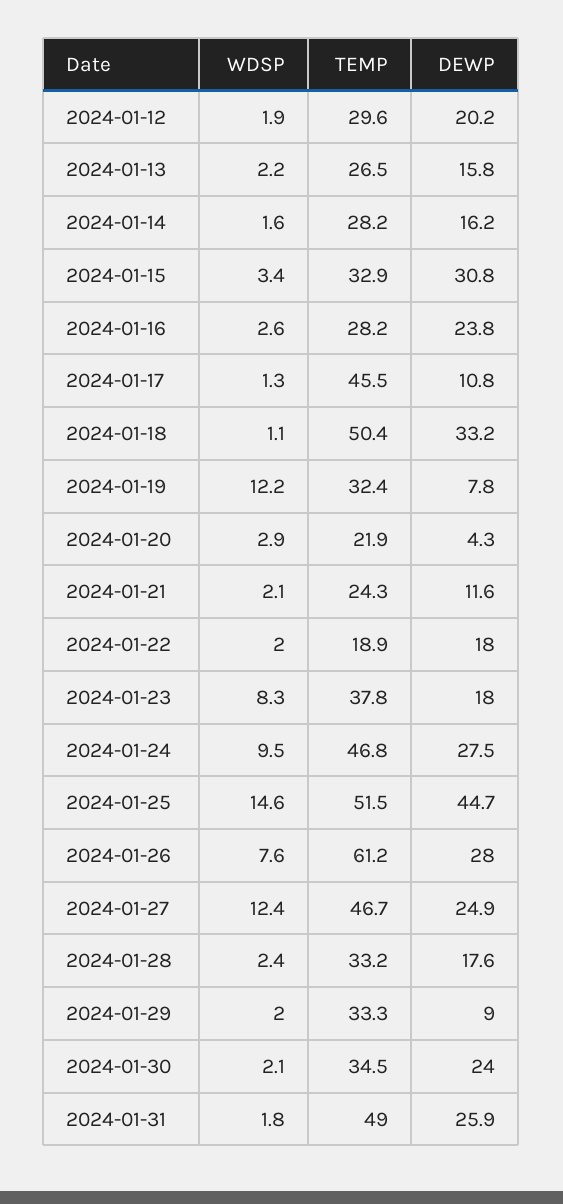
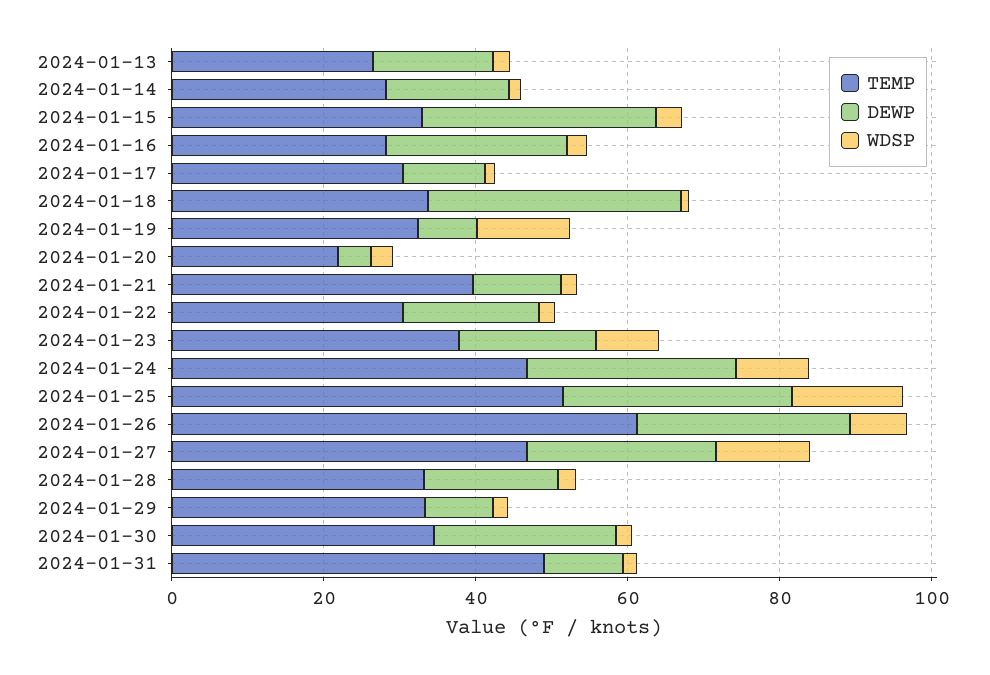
WDSP, 2024-01-12: 1.9 -> none
TEMP, 2024-01-12: 29.6 -> none
DEWP, 2024-01-12: 20.2 -> none
TEMP, 2024-01-17: 45.5 -> 30
TEMP, 2024-01-18: 50.4 -> 35
TEMP, 2024-01-21: 24.3 -> 40
TEMP, 2024-01-22: 18.9 -> 30
DEWP, 2024-01-25: 44.7 -> 30
DEWP, 2024-01-31: 25.9 -> 10

